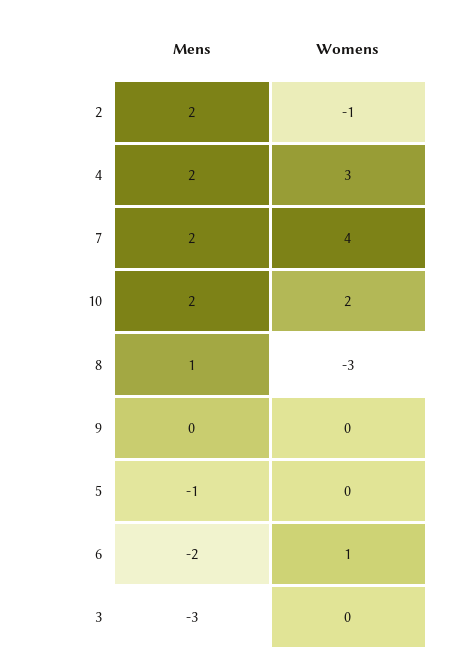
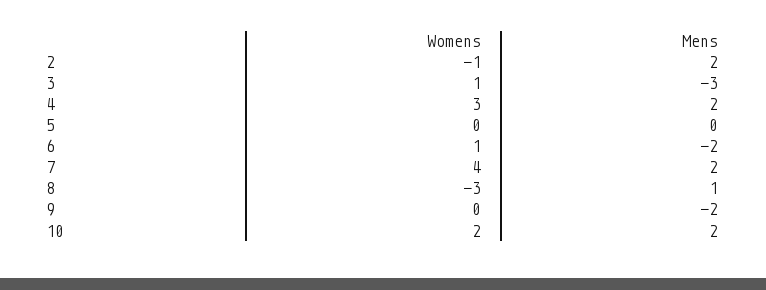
Mens, 9: 0 -> -2
Mens, 5: -1 -> 0
Womens, 3: 0 -> 1

